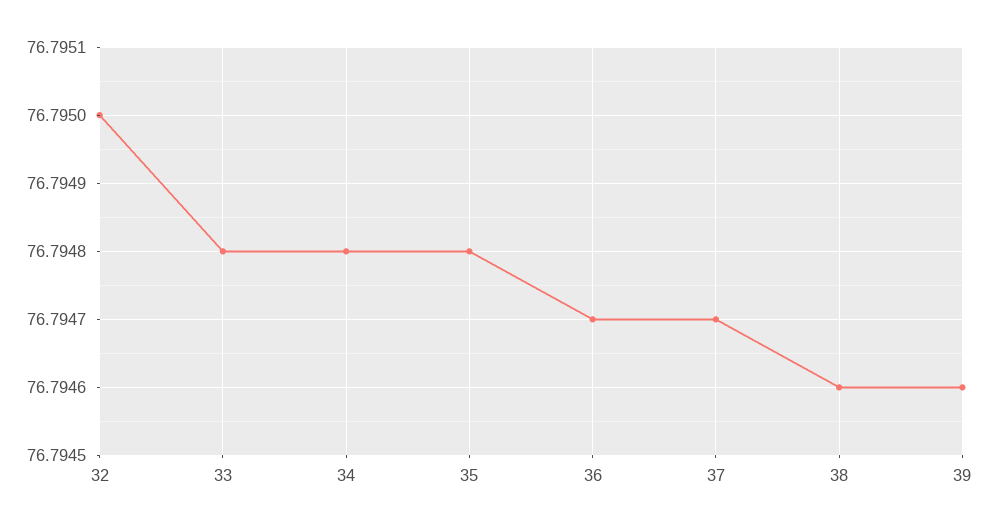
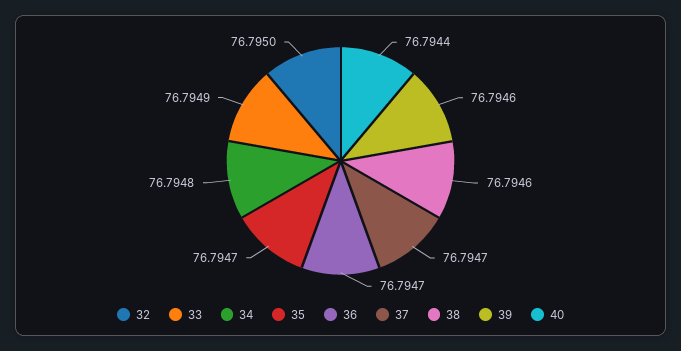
33: 76.7948 -> 76.7949
35: 76.7948 -> 76.7947
40: none -> 76.7944

